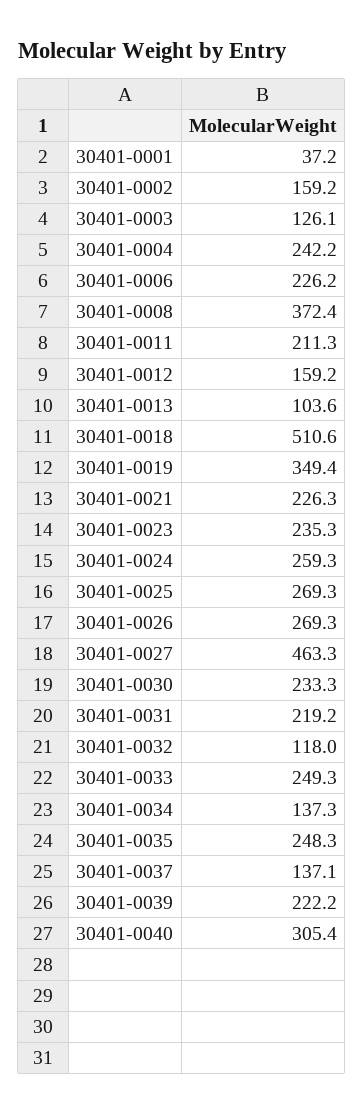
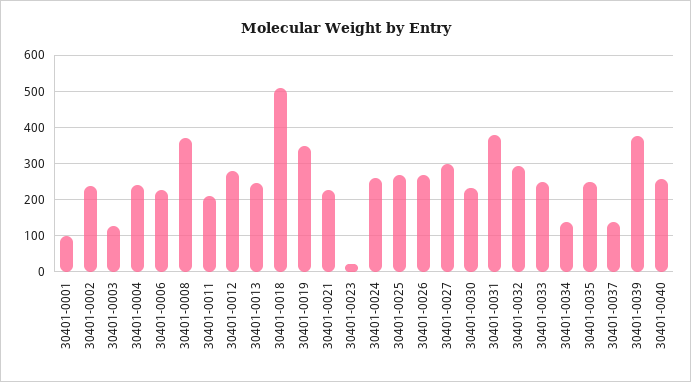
30401-0001: 37.2 -> 100
30401-0002: 159.2 -> 240
30401-0012: 159.2 -> 280
30401-0013: 103.6 -> 240
30401-0023: 235.3 -> 20
30401-0027: 463.3 -> 300
30401-0031: 219.2 -> 380
30401-0032: 118 -> 300
30401-0039: 222.2 -> 380
30401-0040: 305.4 -> 260

